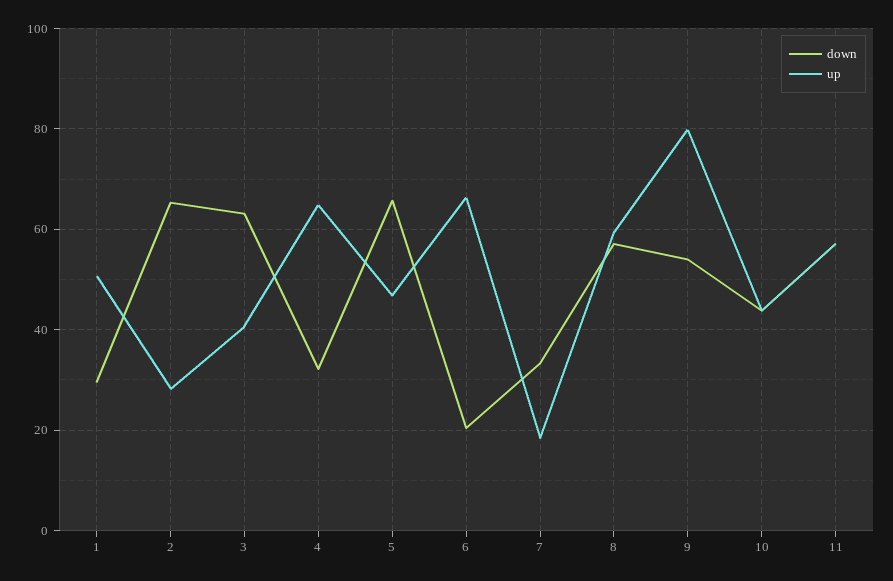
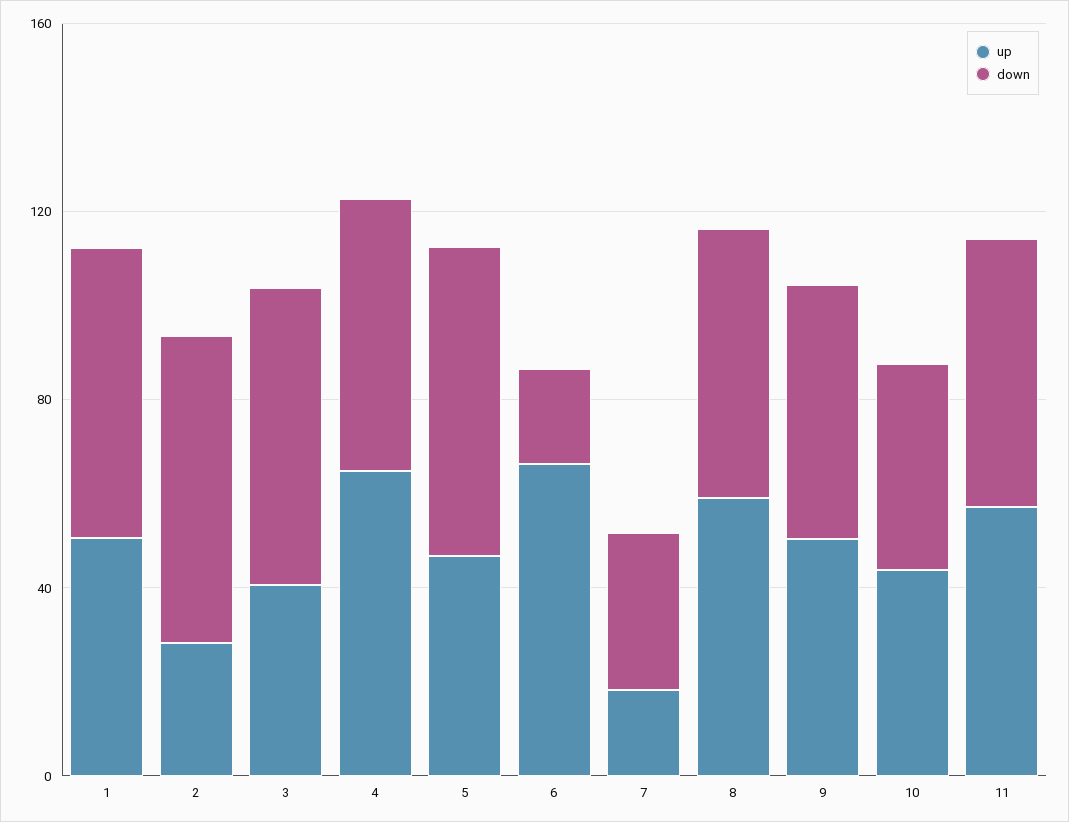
down, 1: 30 -> 60
down, 4: 32 -> 60
up, 9: 80 -> 50

